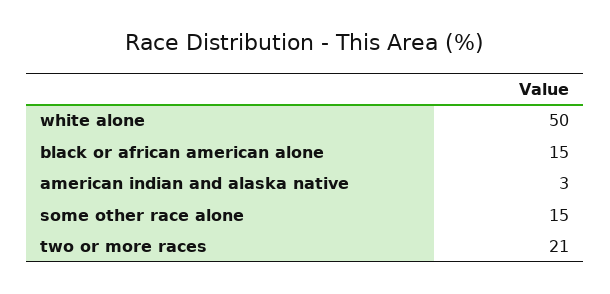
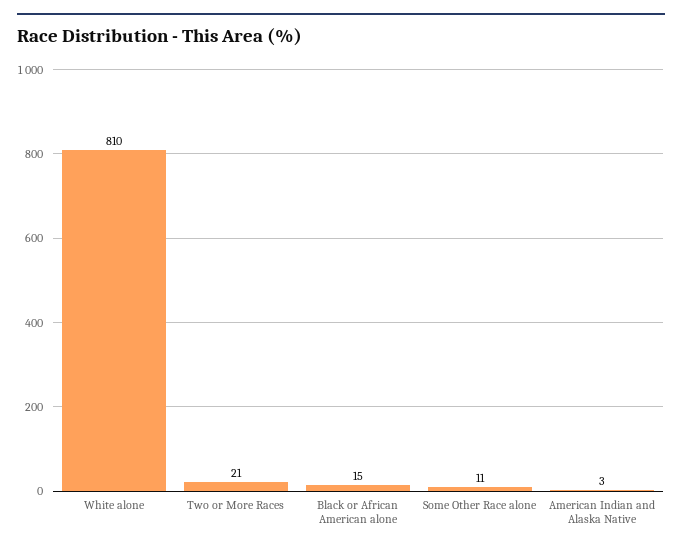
white alone: 50 -> 810
some other race alone: 15 -> 11

